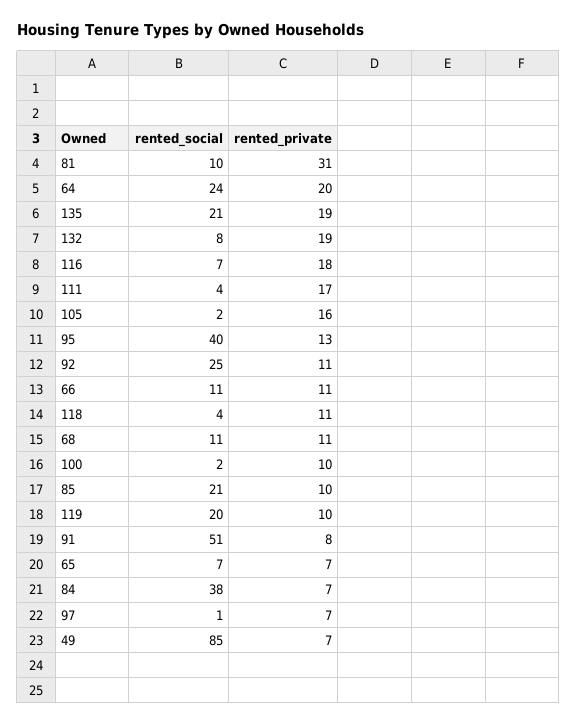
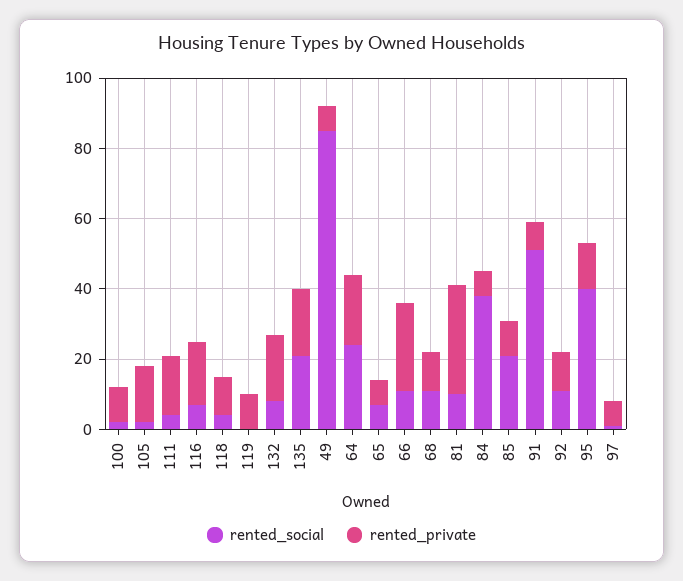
rented_social, 92: 25 -> 10
rented_private, 66: 11 -> 25
rented_social, 119: 20 -> 0

